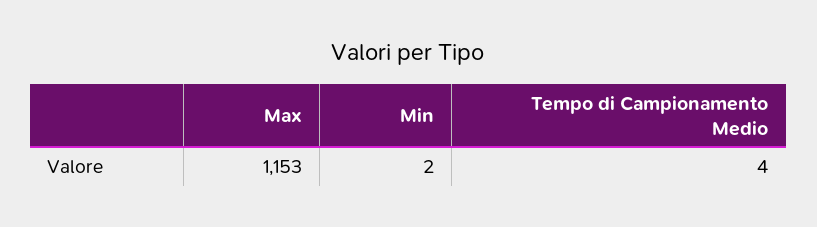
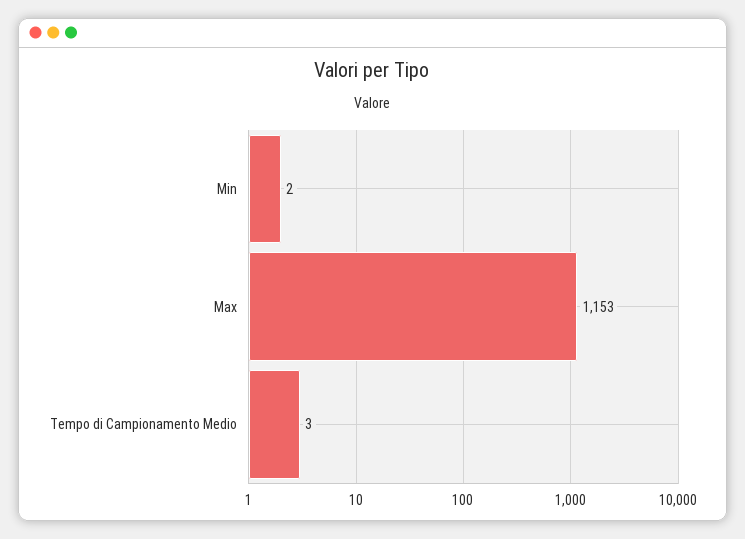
Tempo di Campionamento Medio: 4 -> 3

